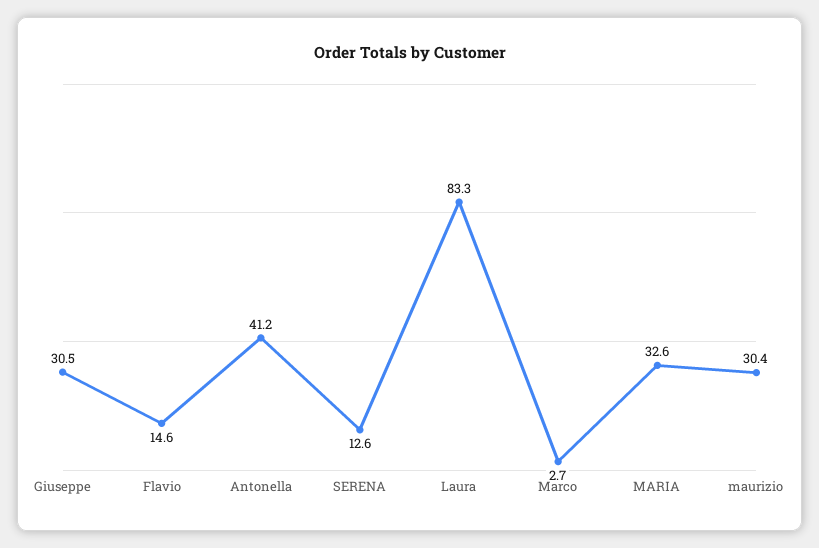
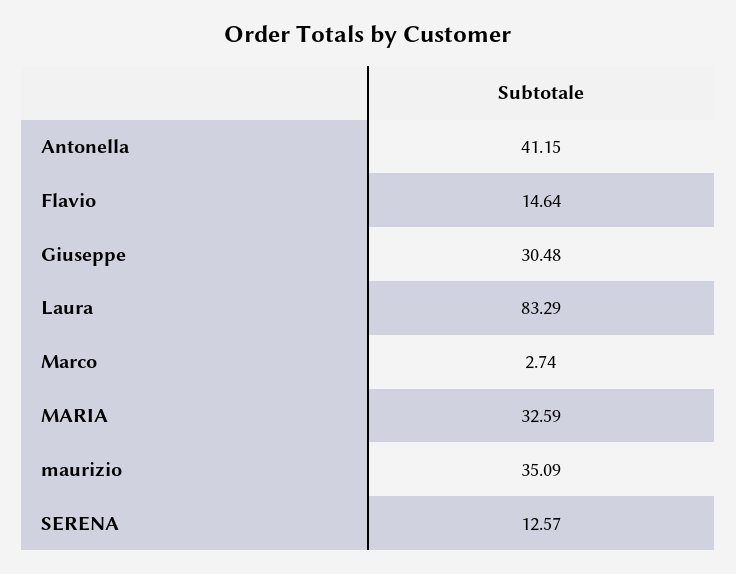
maurizio: 30.4 -> 35.09

